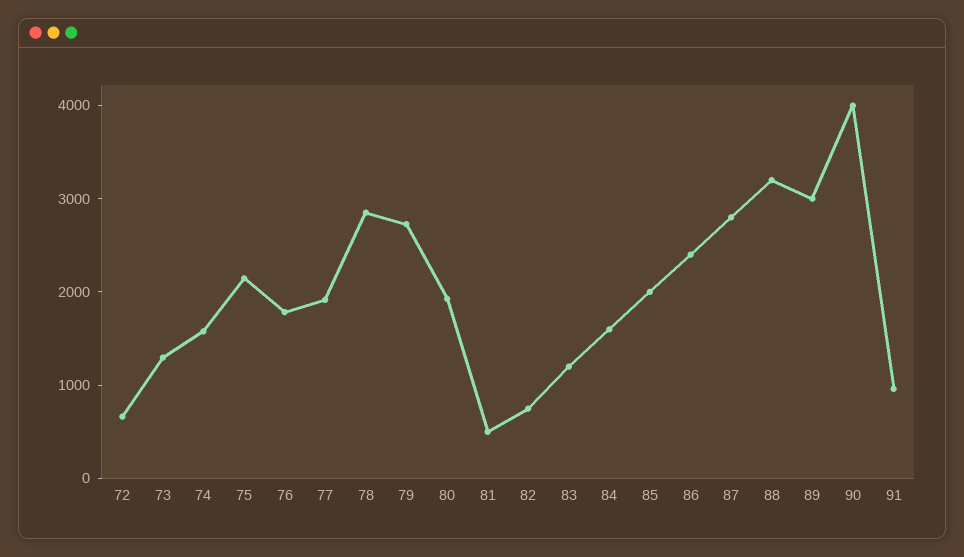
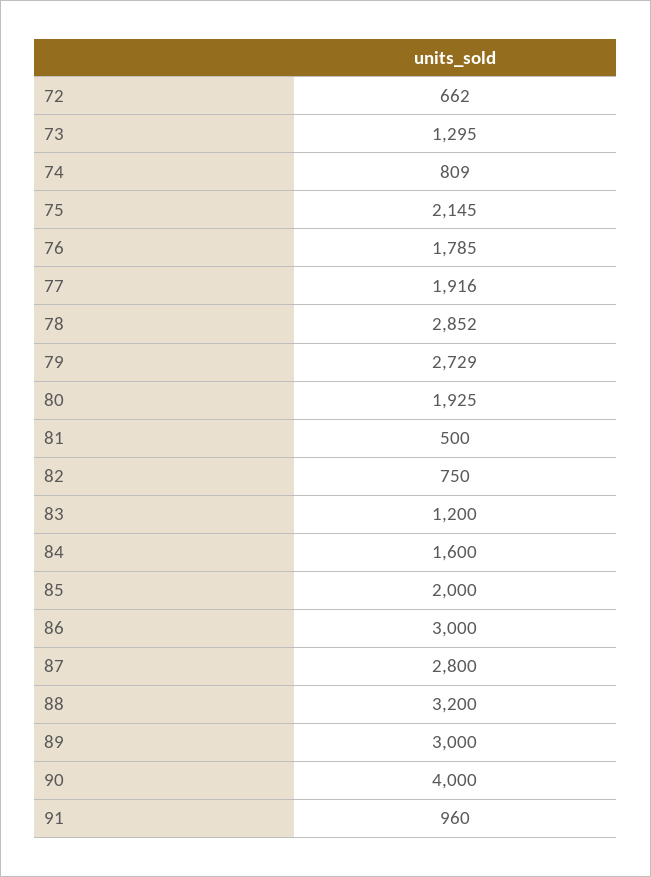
74: 1600 -> 809
86: 2400 -> 3000

